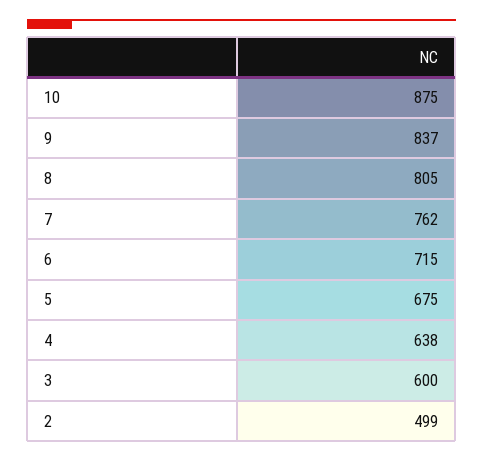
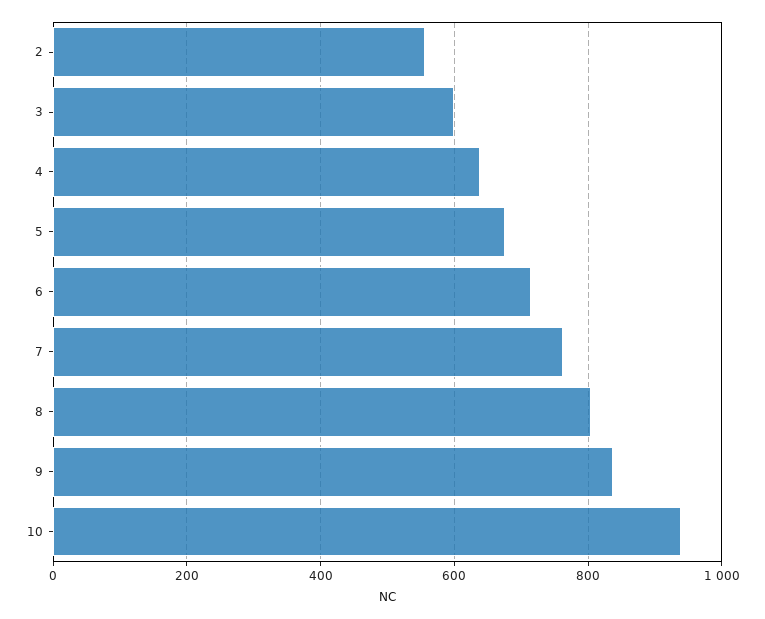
10: 875 -> 940
2: 499 -> 560

